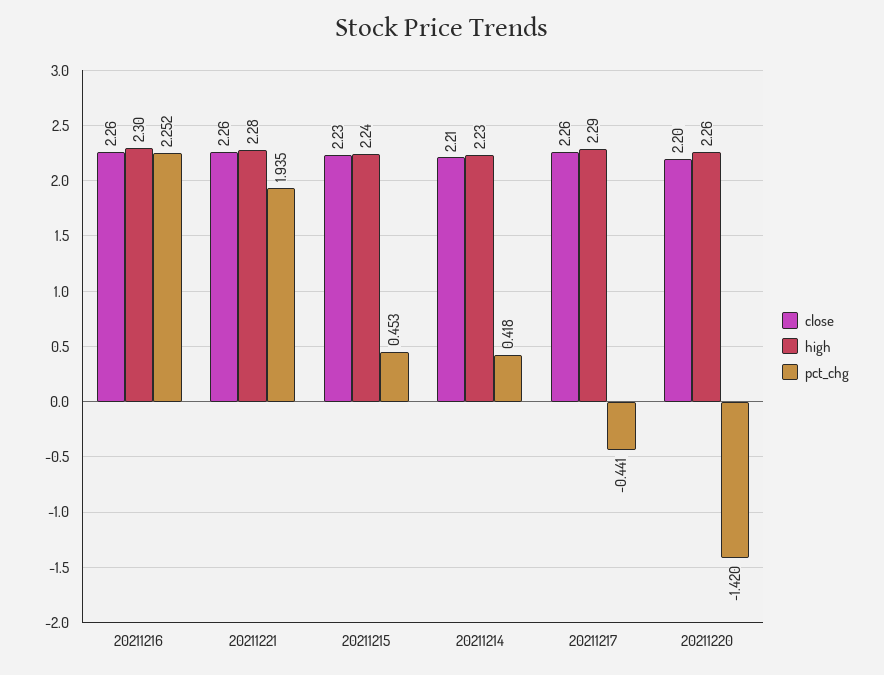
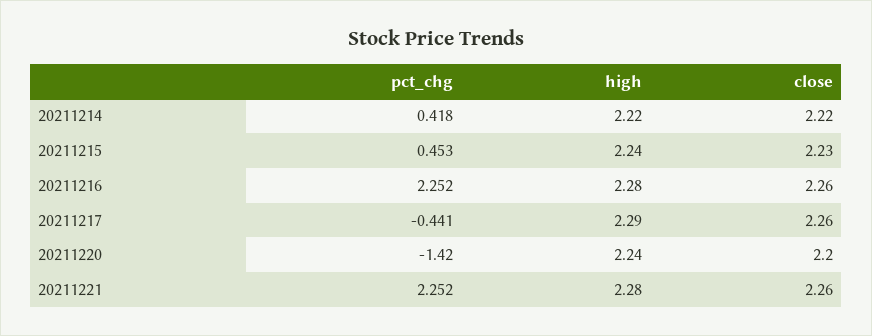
high, 20211216: 2.3 -> 2.28
pct_chg, 20211221: 1.935 -> 2.252
close, 20211214: 2.21 -> 2.22
high, 20211214: 2.23 -> 2.22
high, 20211220: 2.26 -> 2.24

